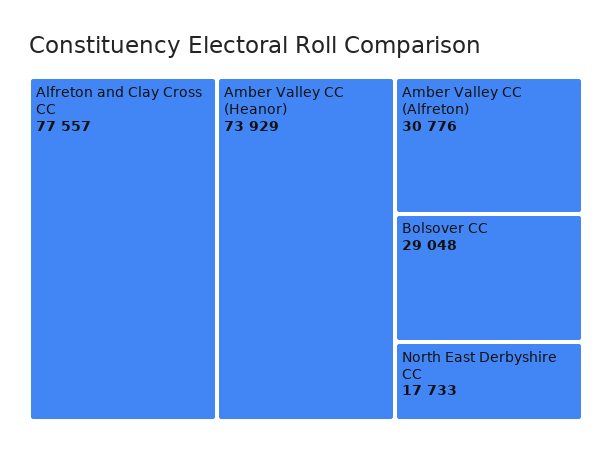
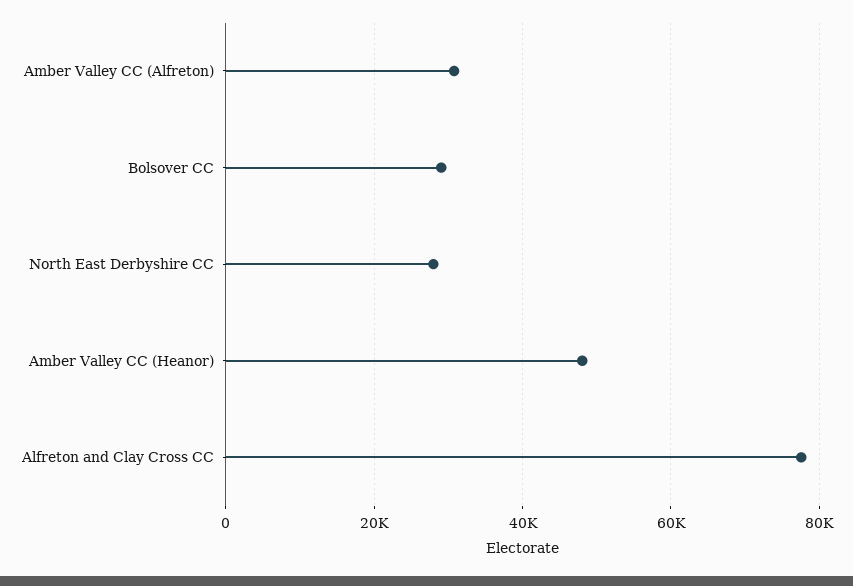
Amber Valley CC (Heanor): 73929 -> 48000
North East Derbyshire CC: 17733 -> 28000

